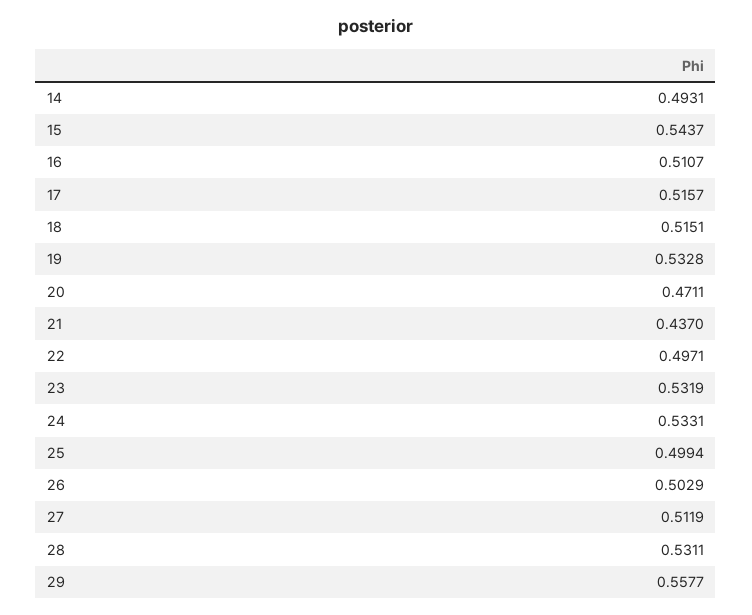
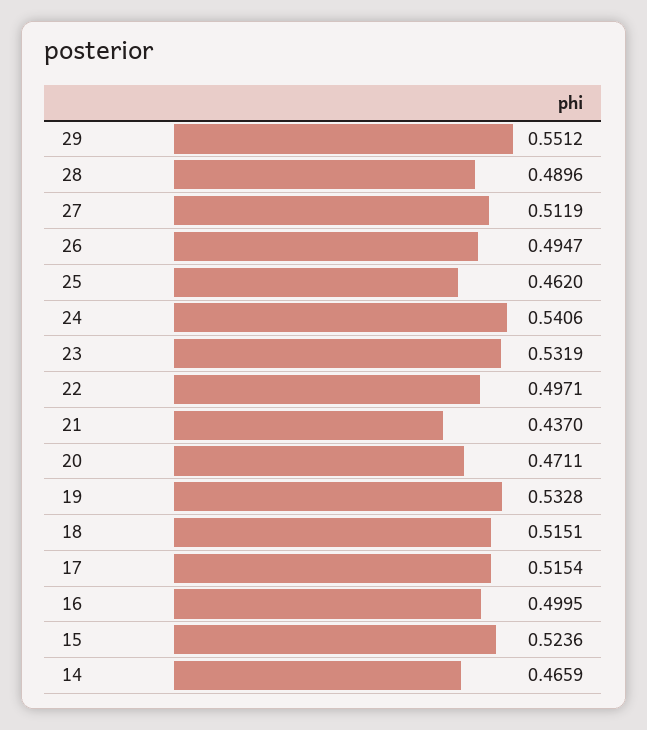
14: 0.4931 -> 0.4659
15: 0.5437 -> 0.5236
16: 0.5107 -> 0.4995
17: 0.5157 -> 0.5154
24: 0.5331 -> 0.5406
25: 0.4994 -> 0.462
26: 0.5029 -> 0.4947
28: 0.5311 -> 0.4896
29: 0.5577 -> 0.5512

